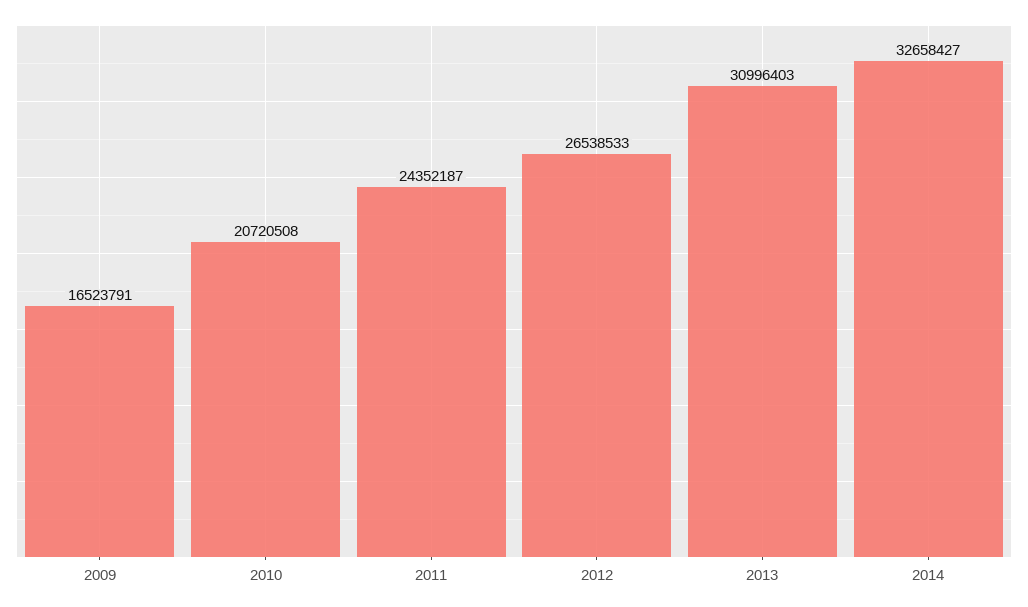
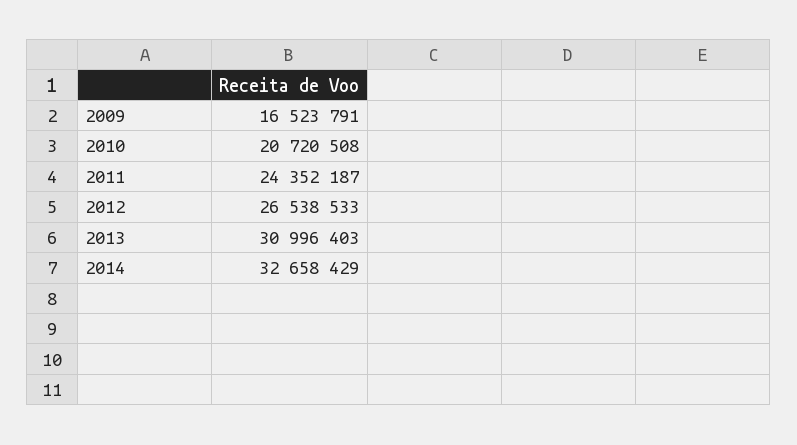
2014: 32658427 -> 32658429

